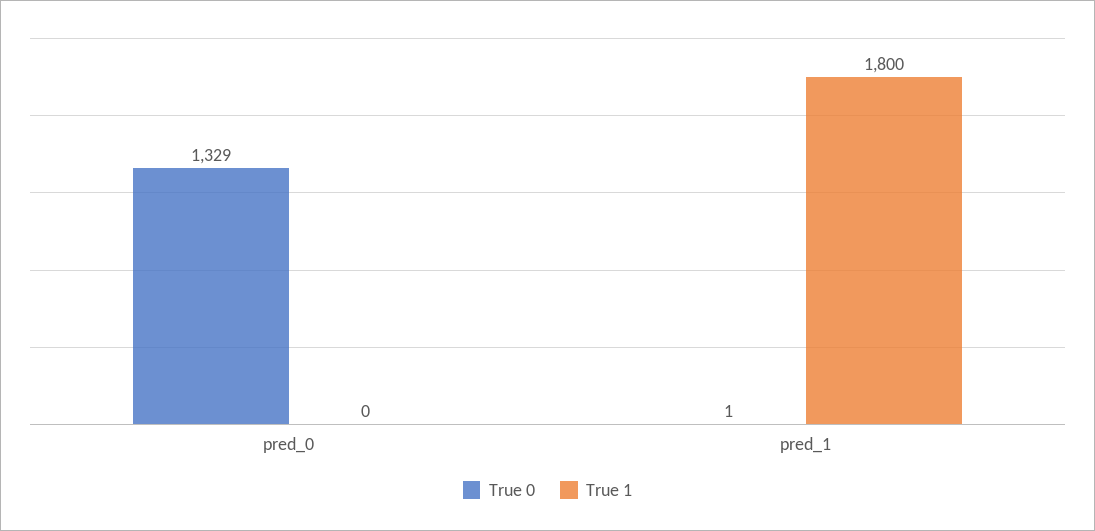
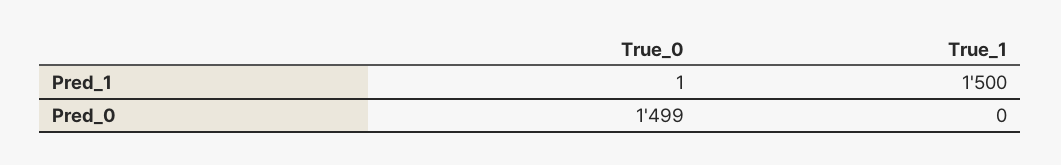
True 0, pred_0: 1329 -> 1499
True 1, pred_1: 1800 -> 1500

